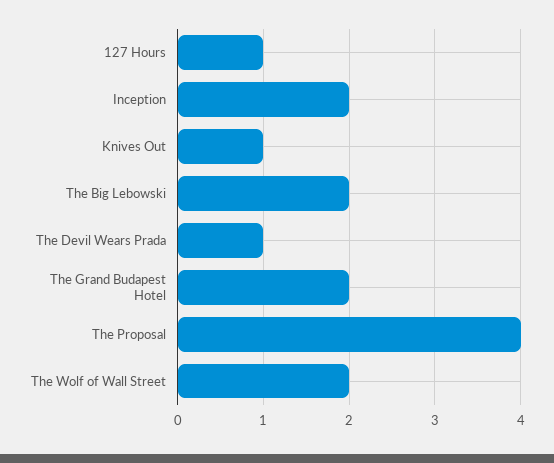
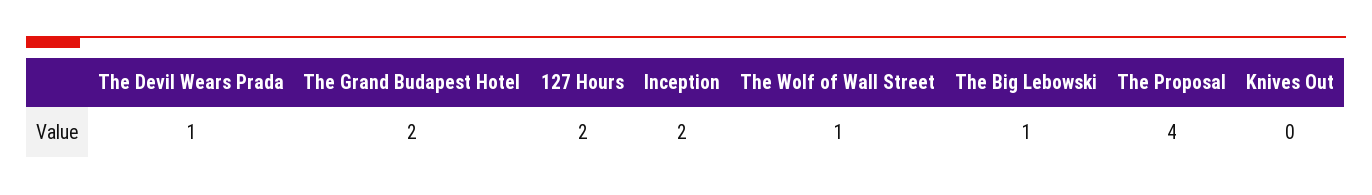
127 Hours: 1 -> 2
Knives Out: 1 -> 0
The Big Lebowski: 2 -> 1
The Wolf of Wall Street: 2 -> 1

